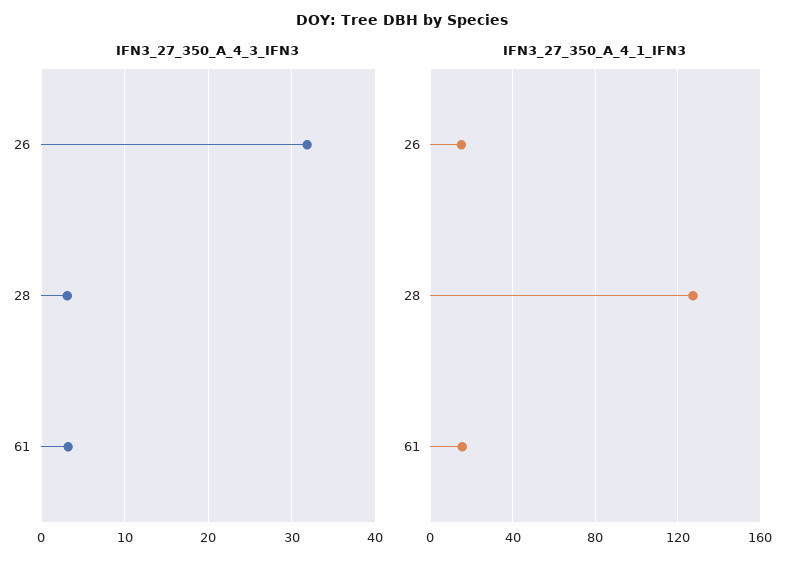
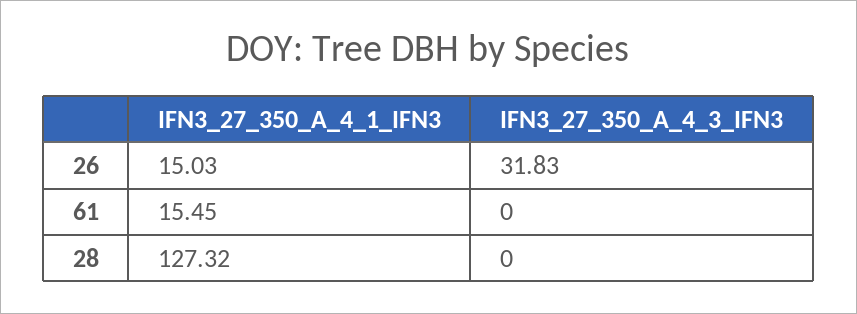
IFN3_27_350_A_4_3_IFN3, 28: 3 -> 0
IFN3_27_350_A_4_3_IFN3, 61: 3 -> 0

